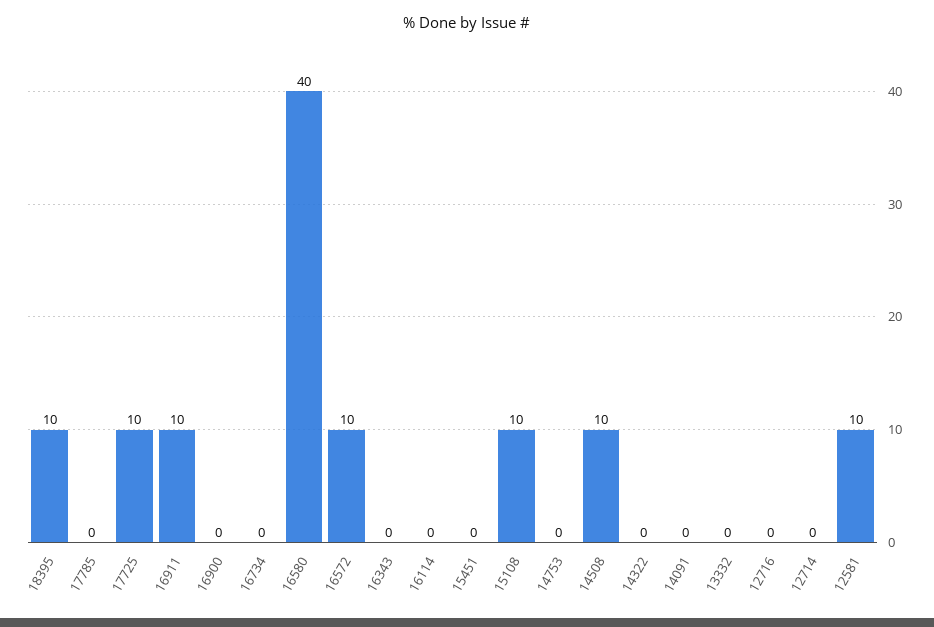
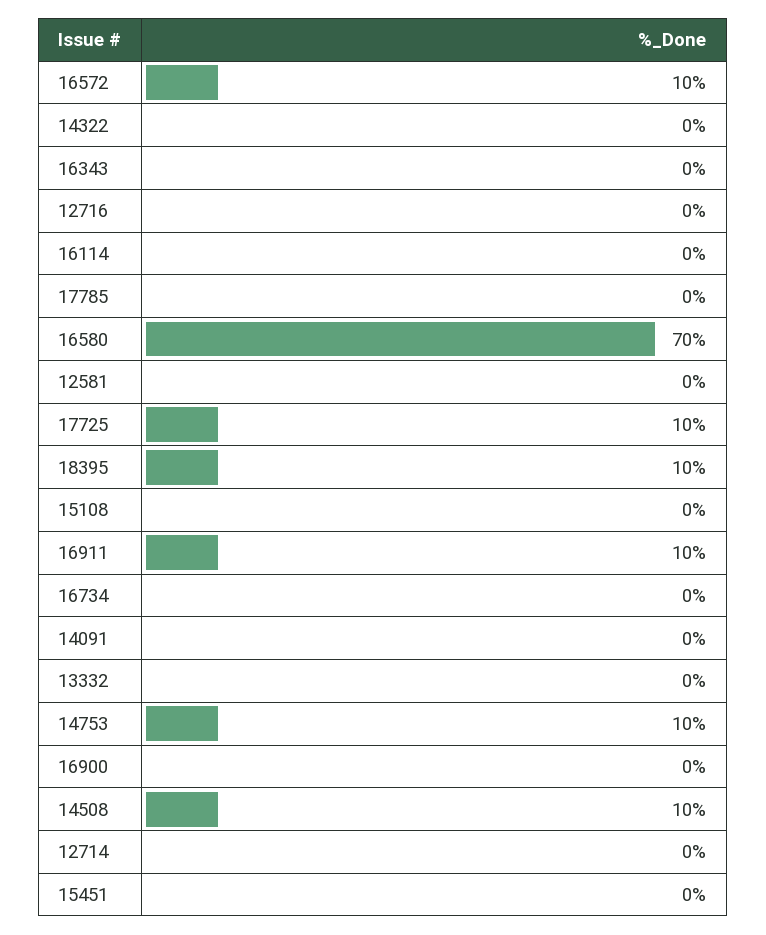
16580: 40 -> 70
15108: 10 -> 0
14753: 0 -> 10
12581: 10 -> 0

